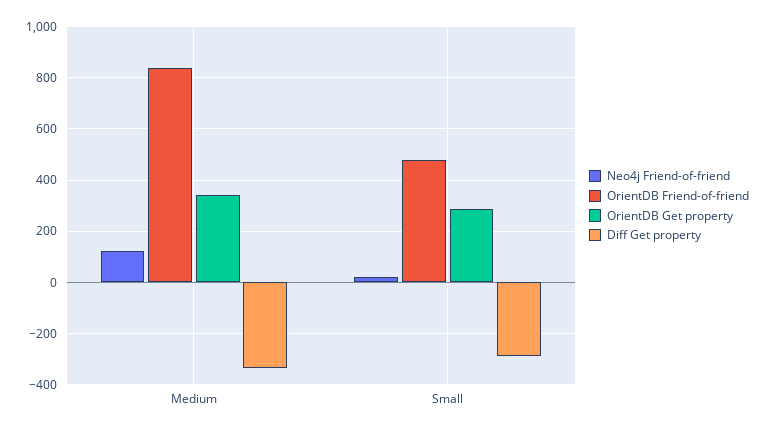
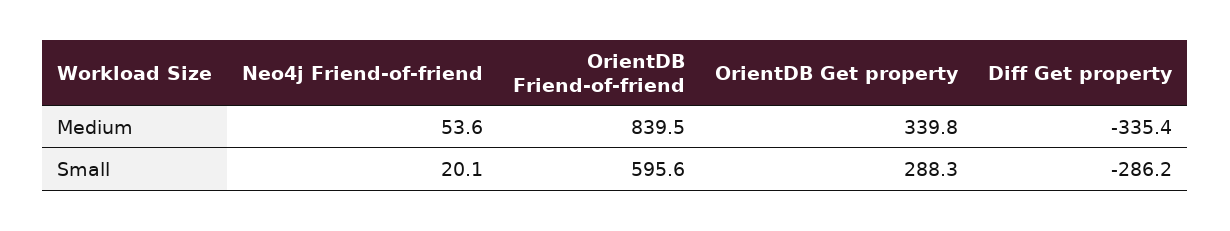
Neo4j Friend-of-friend, Medium: 125 -> 53.6
OrientDB Friend-of-friend, Small: 475 -> 595.6

